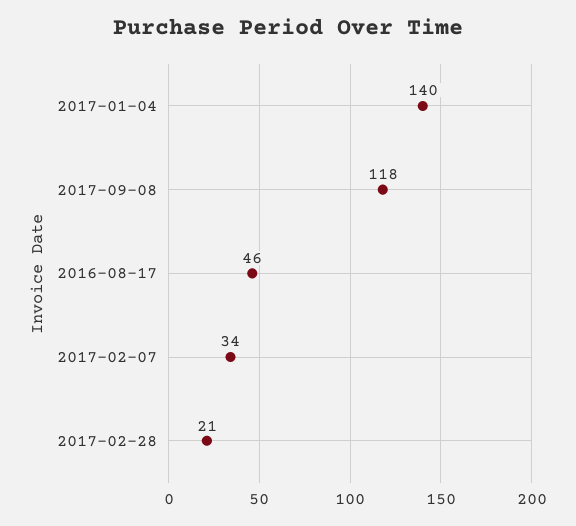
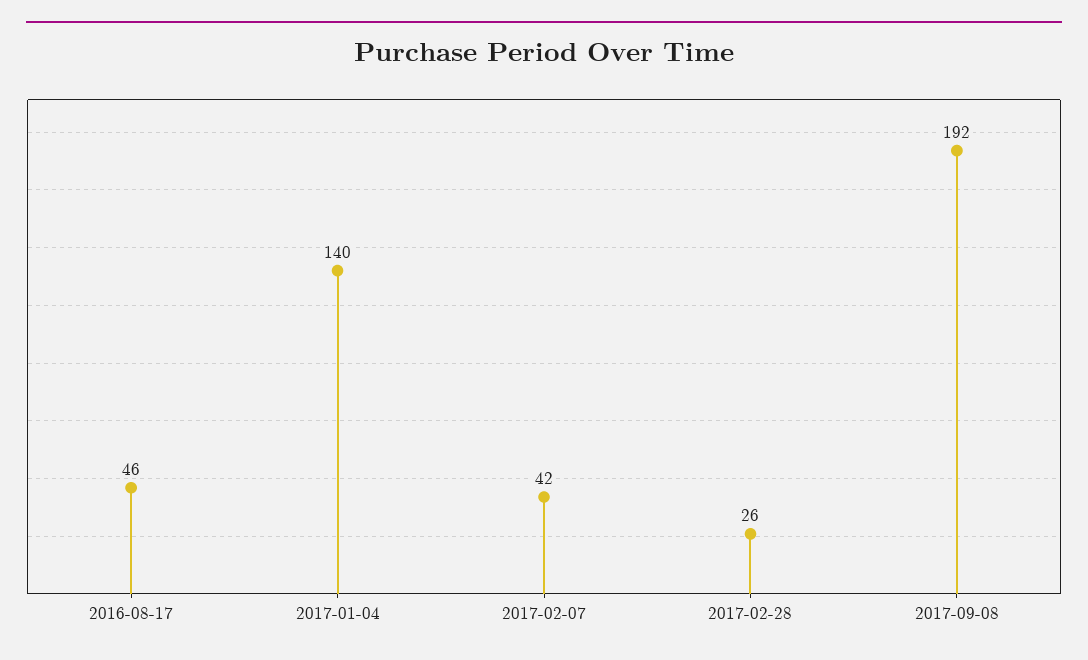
2017-09-08: 118 -> 192
2017-02-07: 34 -> 42
2017-02-28: 21 -> 26

